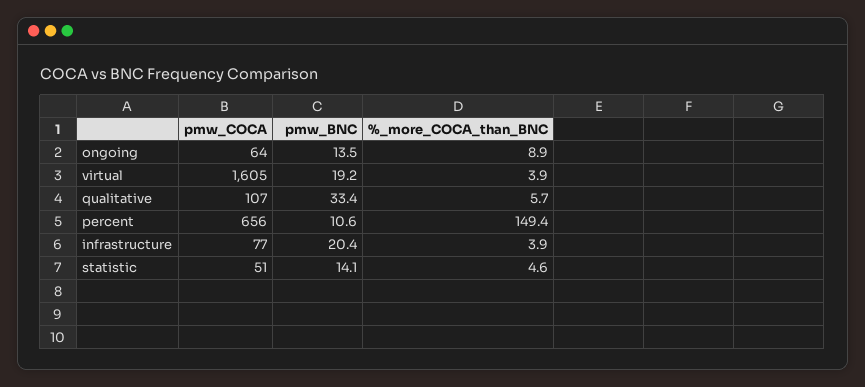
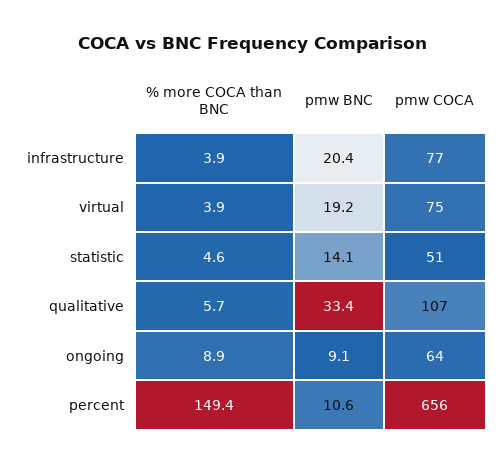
pmw_BNC, ongoing: 13.5 -> 9.1
pmw_COCA, virtual: 1605 -> 75

